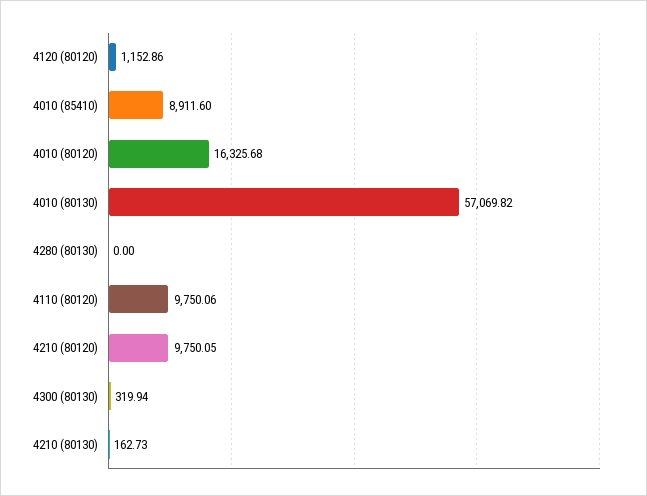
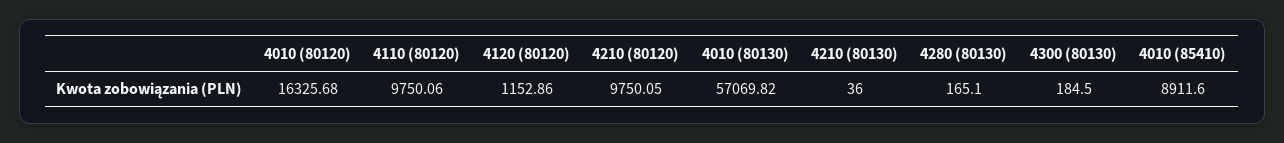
4280 (80130): 0 -> 165.1
4300 (80130): 319.94 -> 184.5
4210 (80130): 162.73 -> 36

